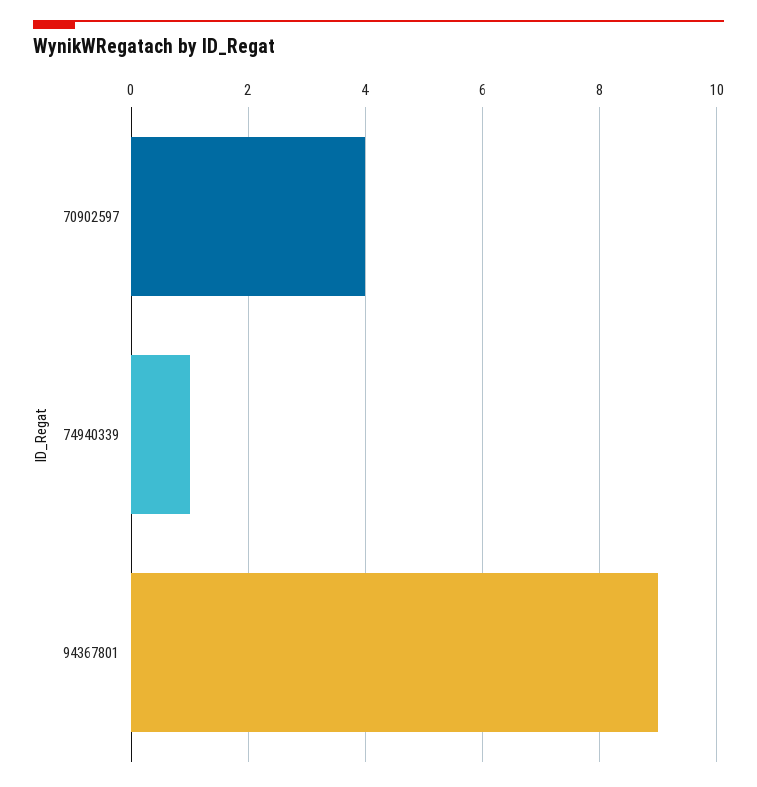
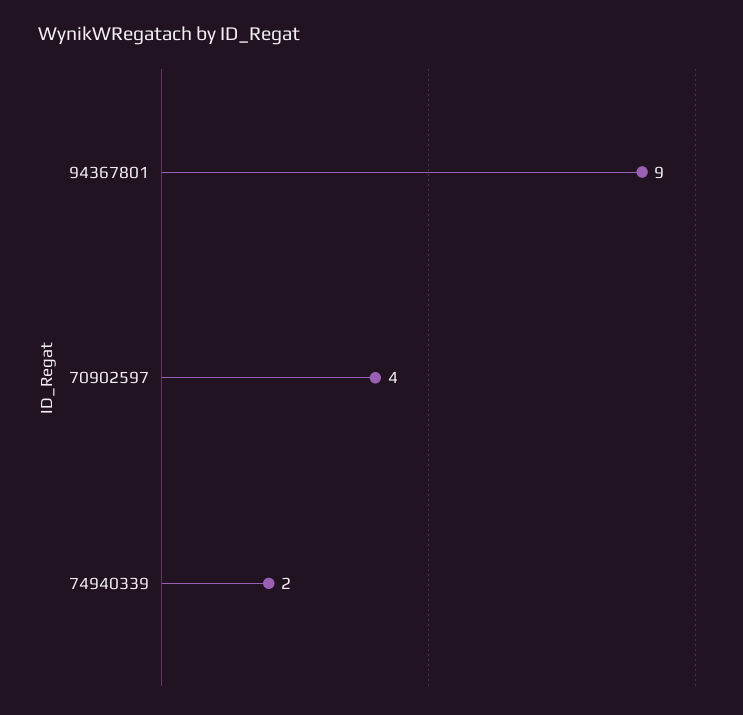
74940339: 1 -> 2

